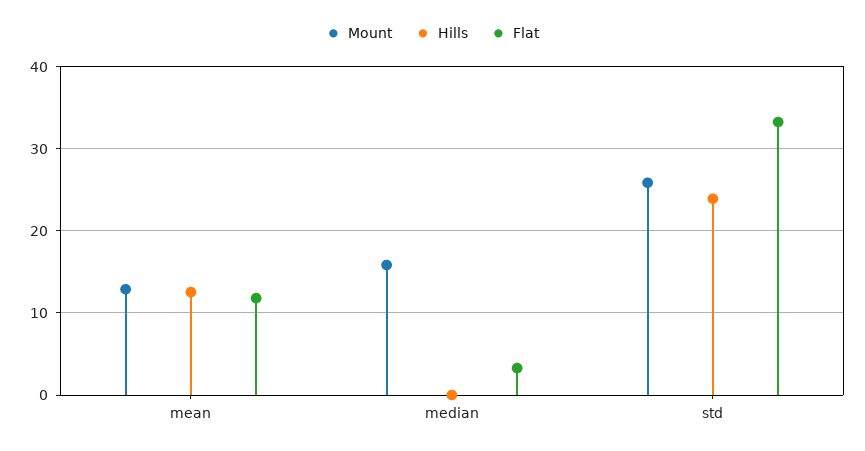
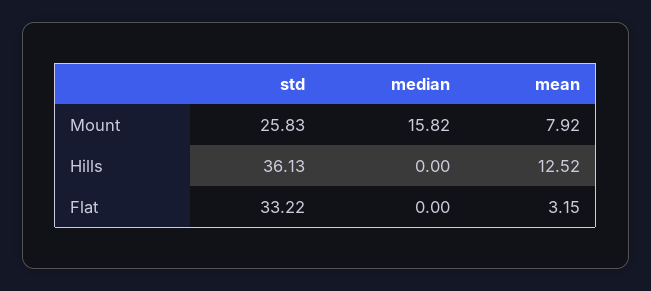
Mount, mean: 13 -> 7.92
Flat, mean: 12 -> 3.15
Flat, median: 3 -> 0
Hills, std: 24 -> 36.13

